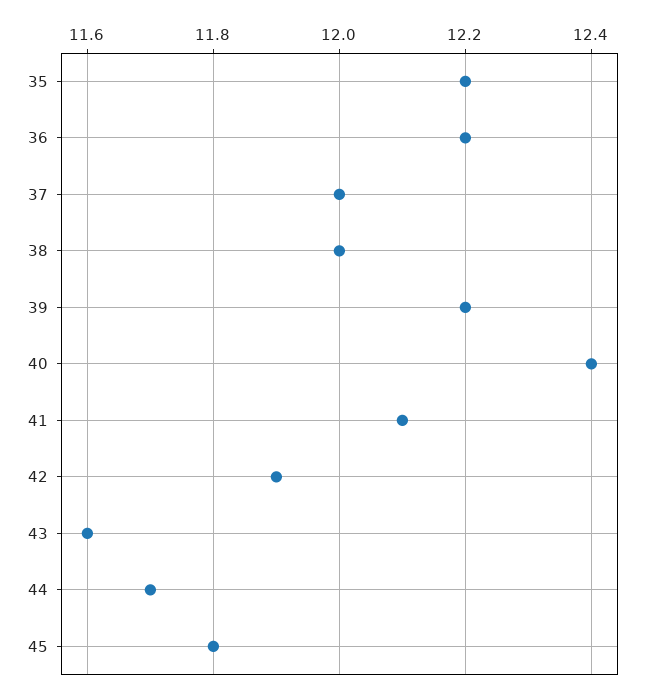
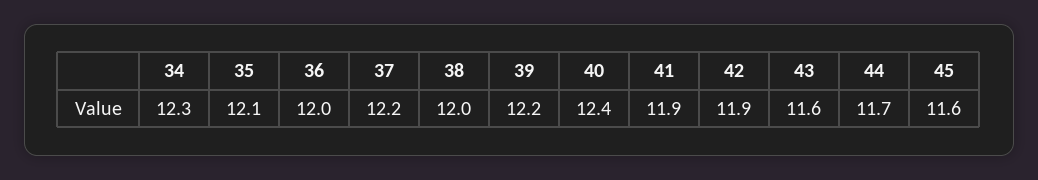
35: 12.2 -> 12.1
36: 12.2 -> 12
37: 12 -> 12.2
41: 12.1 -> 11.9
45: 11.8 -> 11.6
34: none -> 12.3

